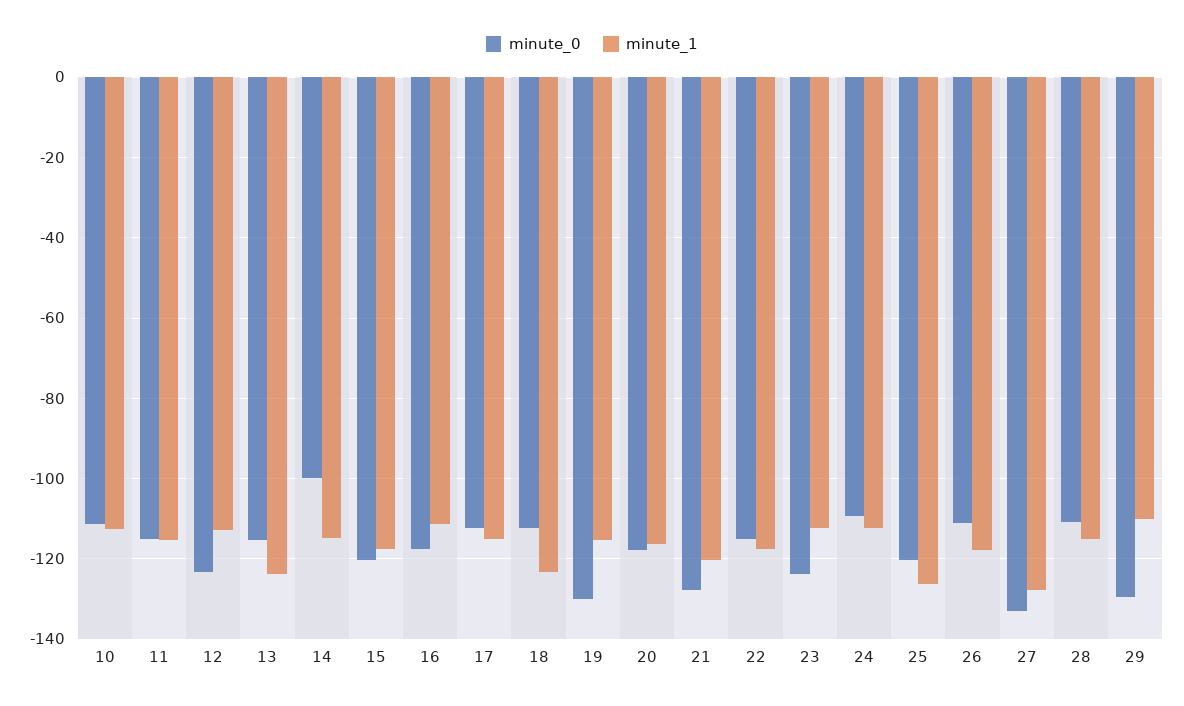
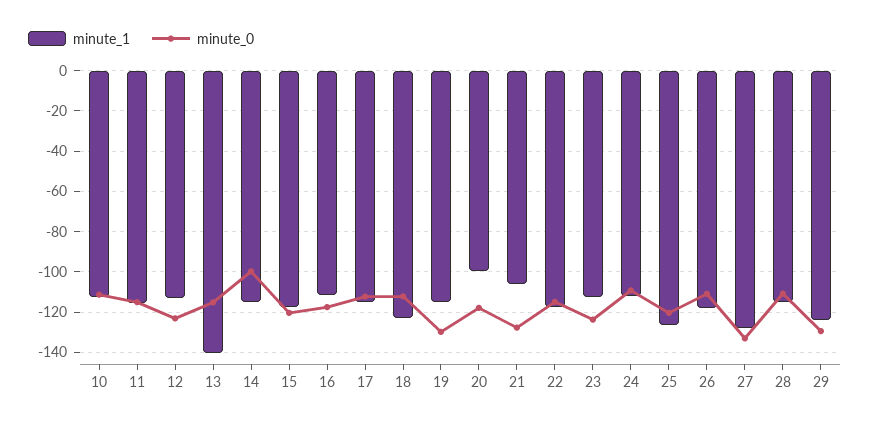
minute_1, 13: -124 -> -140
minute_1, 20: -116 -> -100
minute_1, 21: -120 -> -105
minute_1, 29: -110 -> -125

